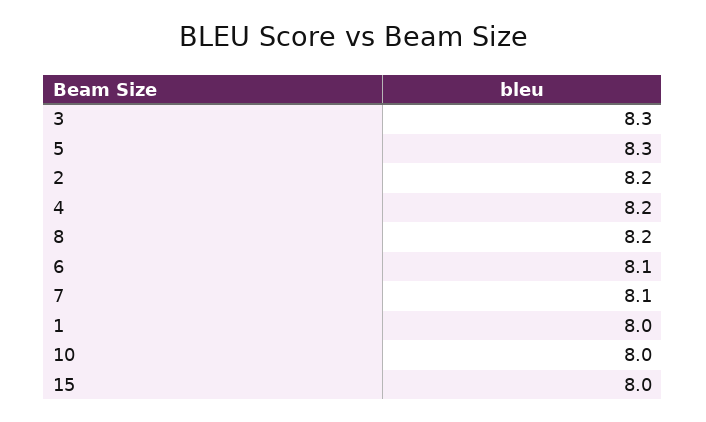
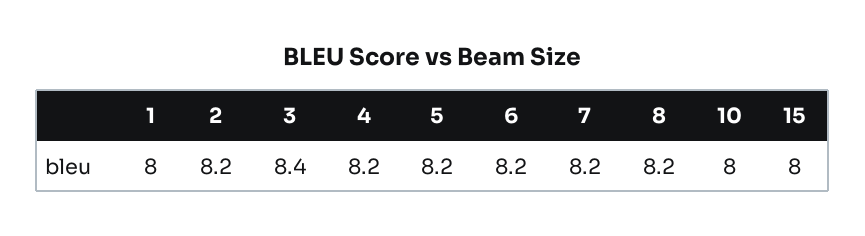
3: 8.3 -> 8.4
5: 8.3 -> 8.2
6: 8.1 -> 8.2
7: 8.1 -> 8.2

